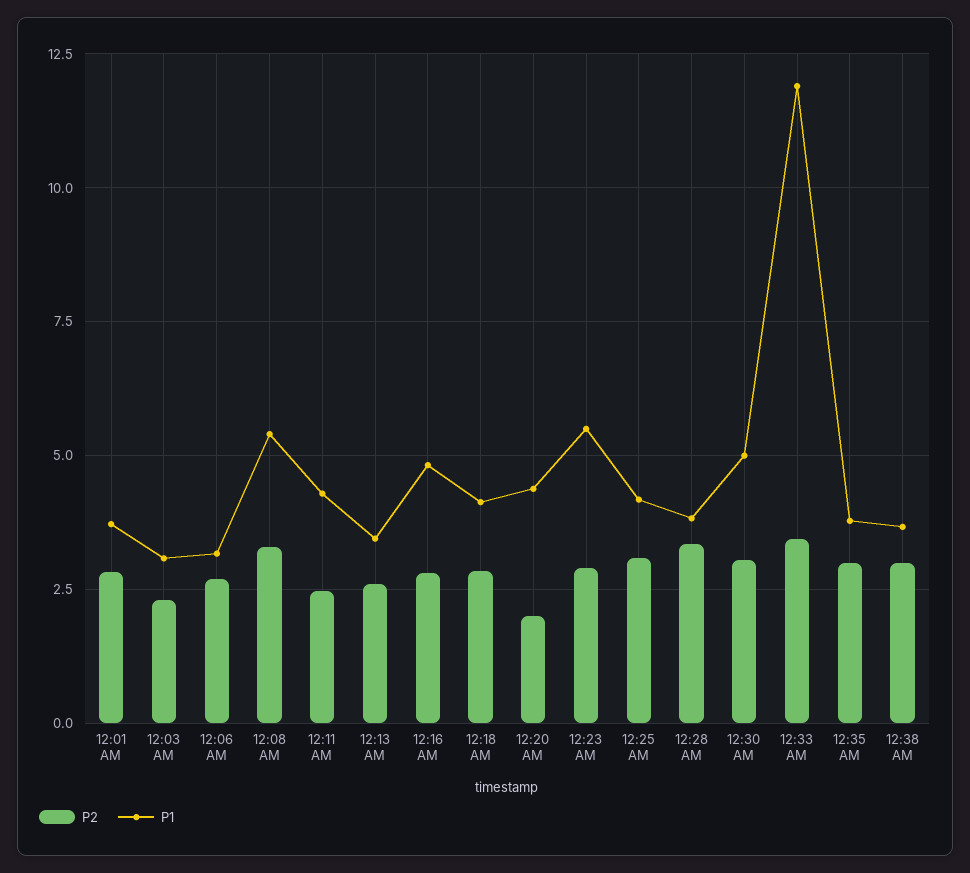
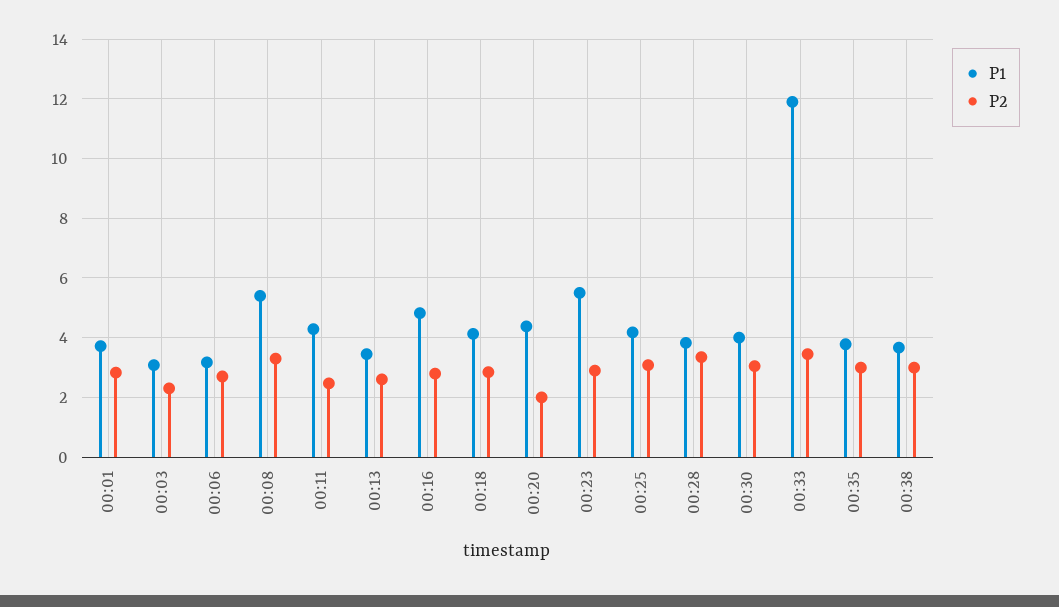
P1, 12:30 AM: 5 -> 4

